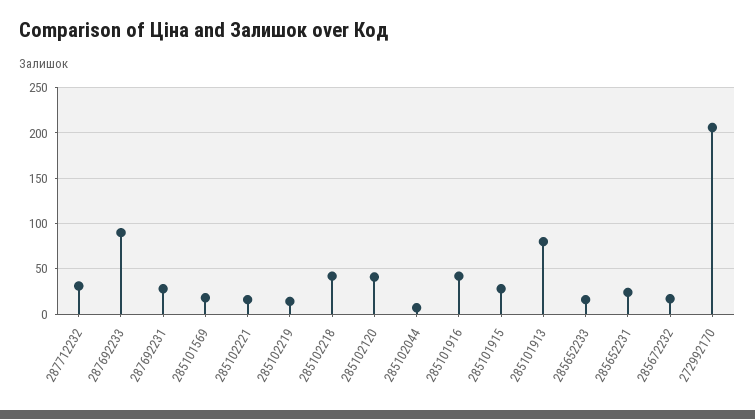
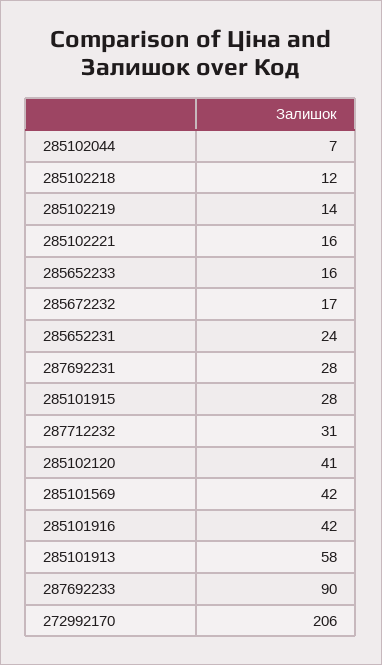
285101569: 20 -> 42
285102218: 40 -> 12
285101913: 80 -> 58

